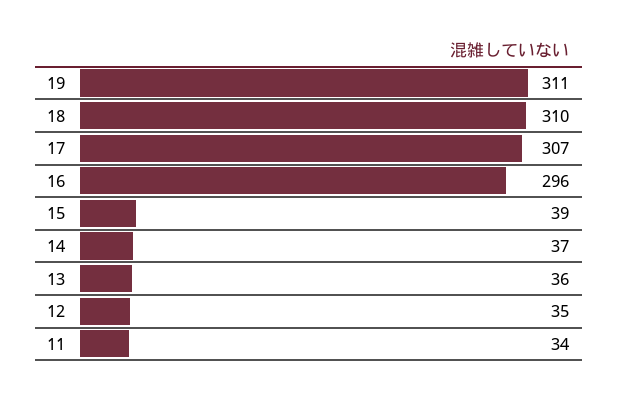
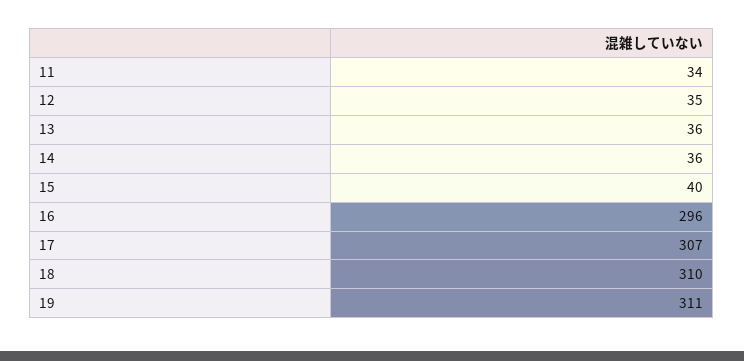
15: 39 -> 40
14: 37 -> 36

